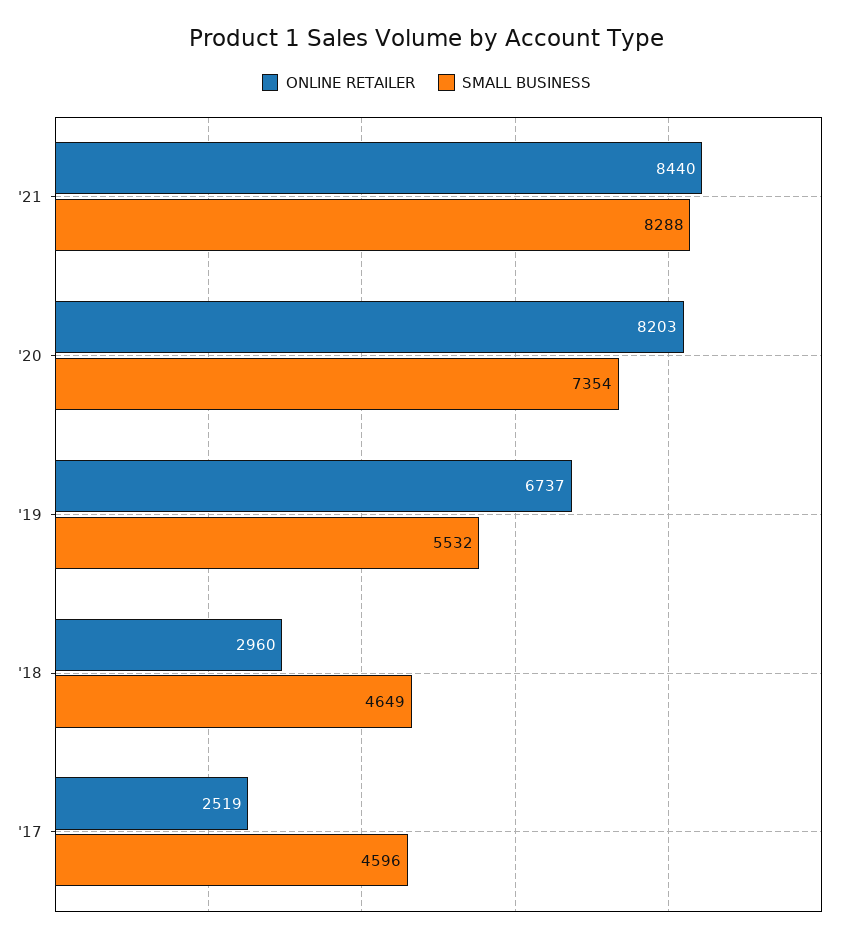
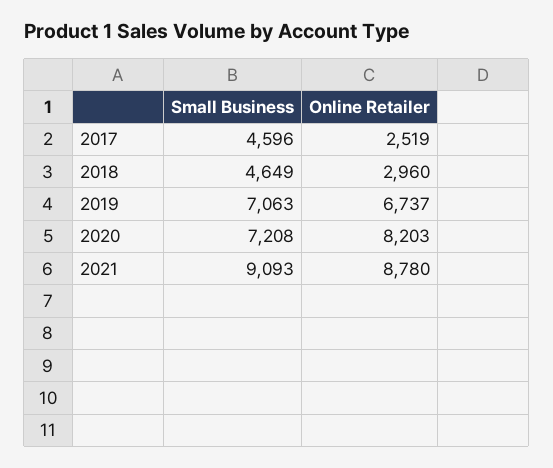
ONLINE RETAILER, '21: 8440 -> 8780
SMALL BUSINESS, '21: 8288 -> 9093
SMALL BUSINESS, '20: 7354 -> 7208
SMALL BUSINESS, '19: 5532 -> 7063

